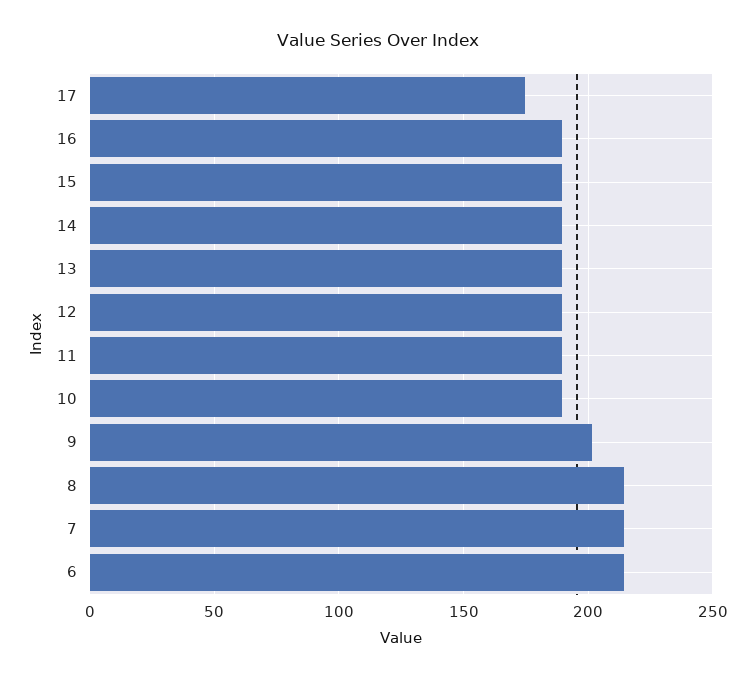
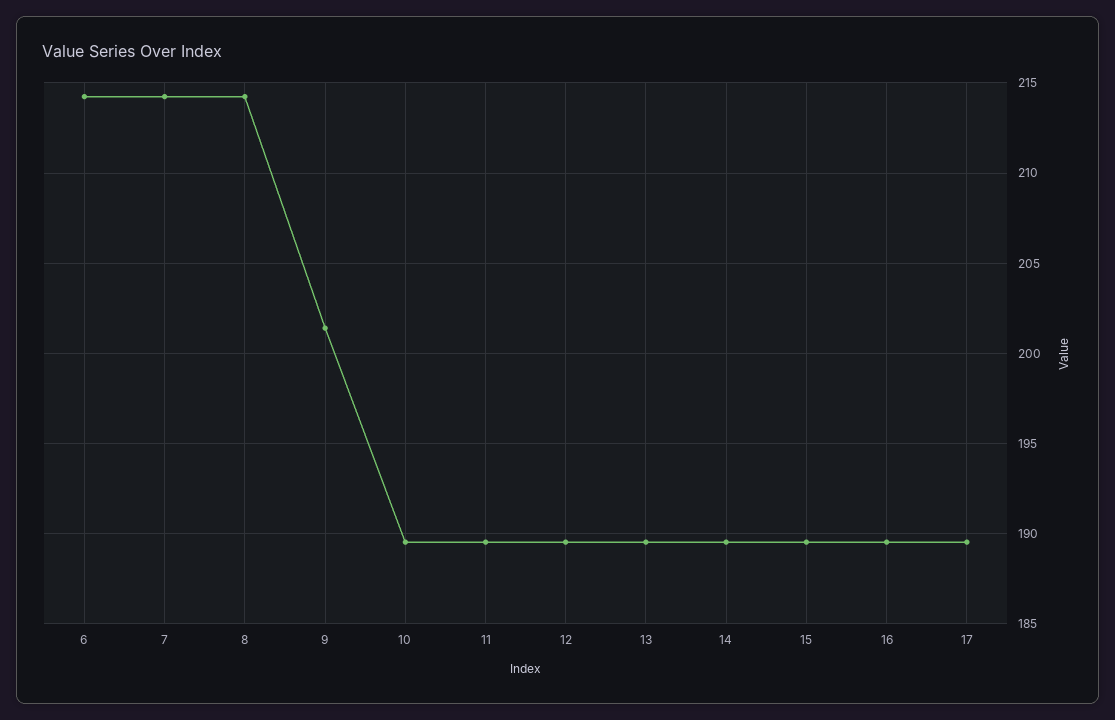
17: 175 -> 189.5

